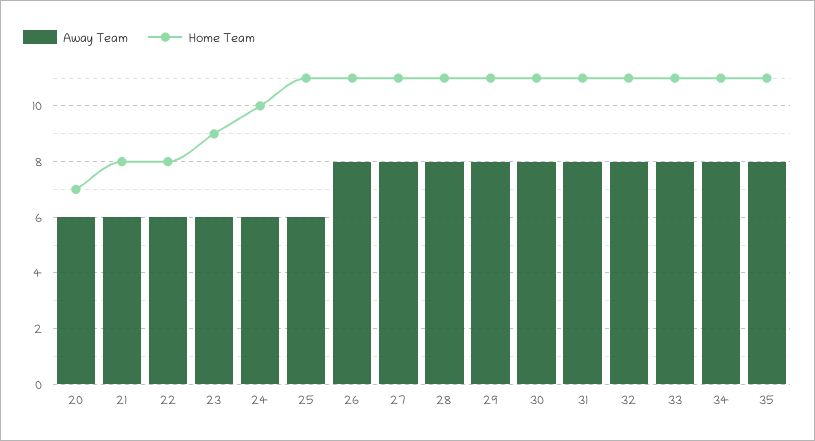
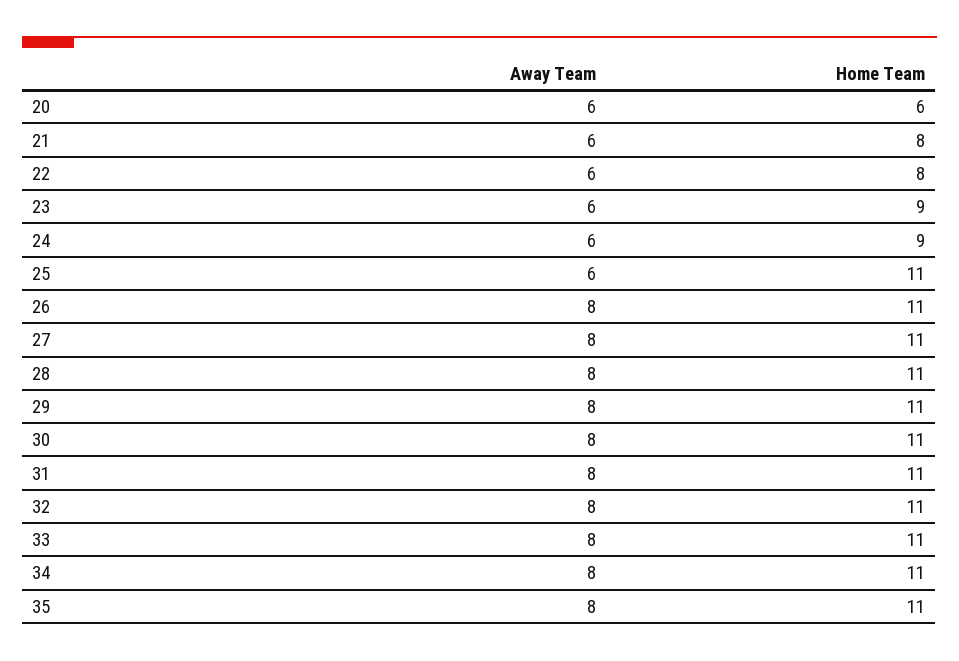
Home Team, 20: 7 -> 6
Home Team, 24: 10 -> 9

